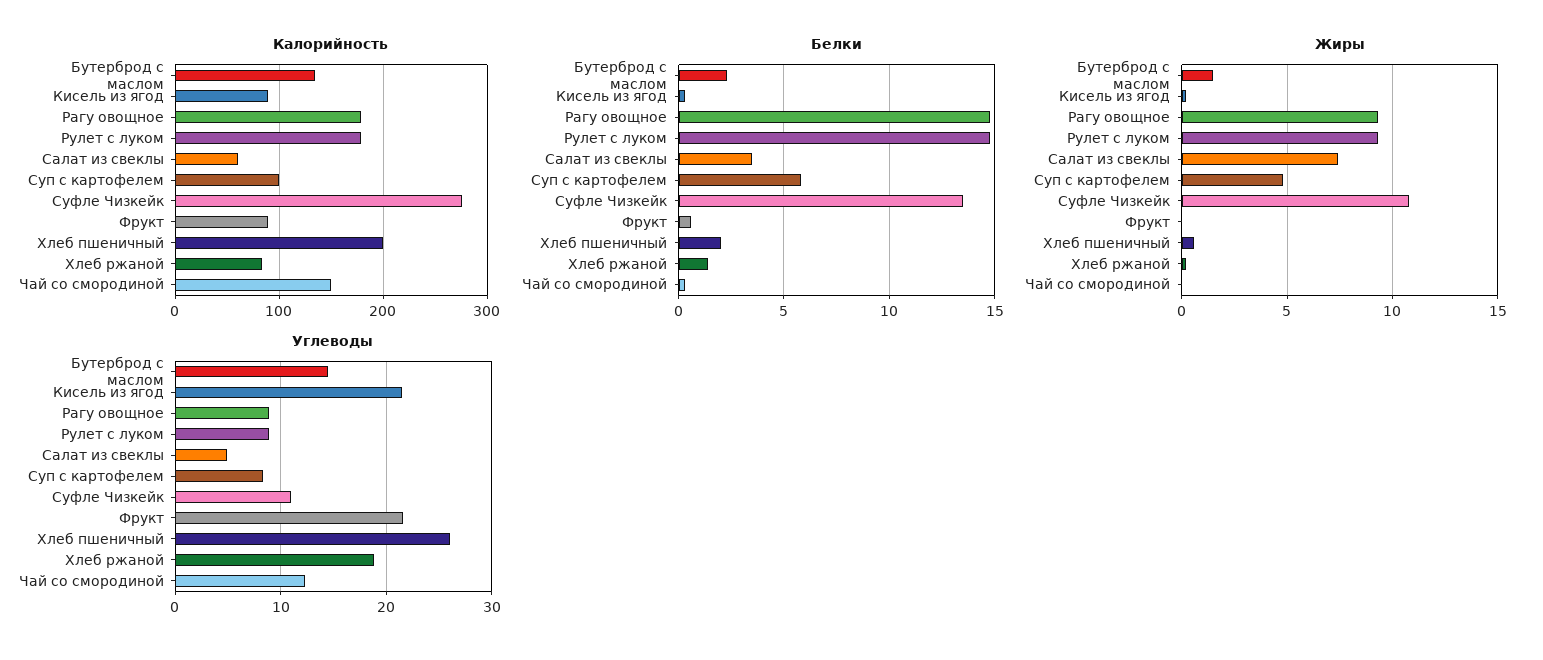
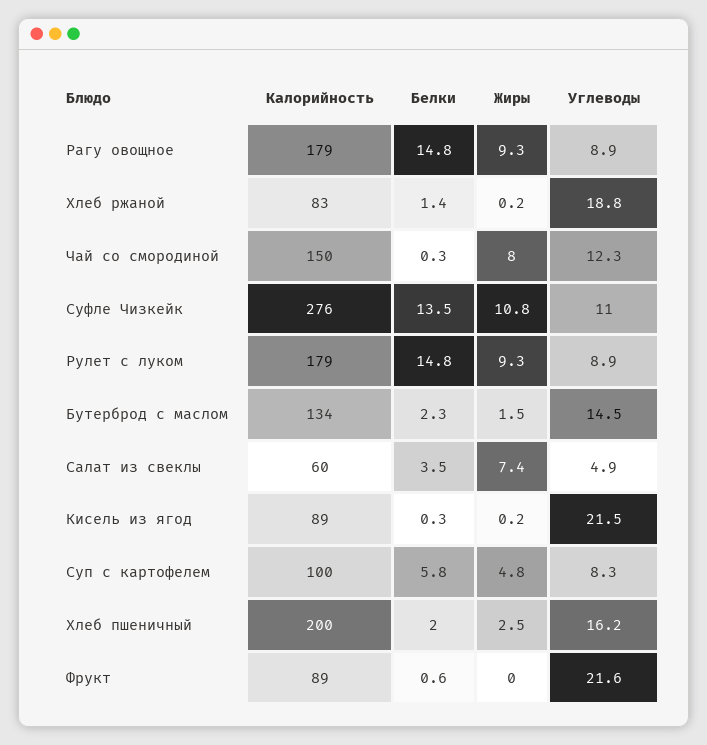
Жиры, Хлеб пшеничный: 0.5 -> 2.5
Жиры, Чай со смородиной: 0 -> 8
Углеводы, Хлеб пшеничный: 26 -> 16.2

